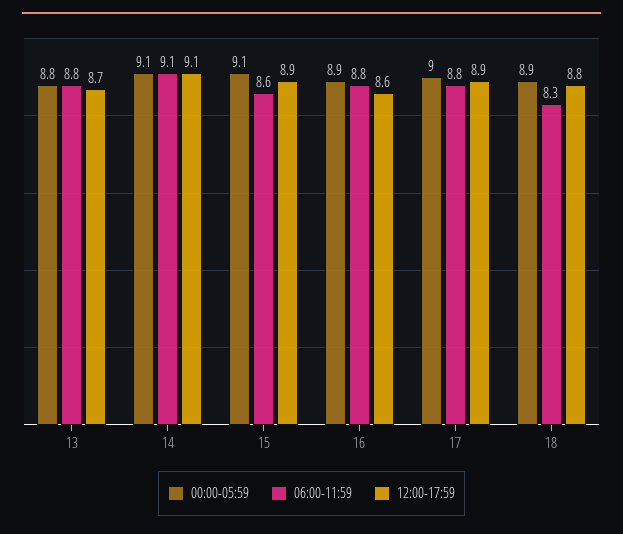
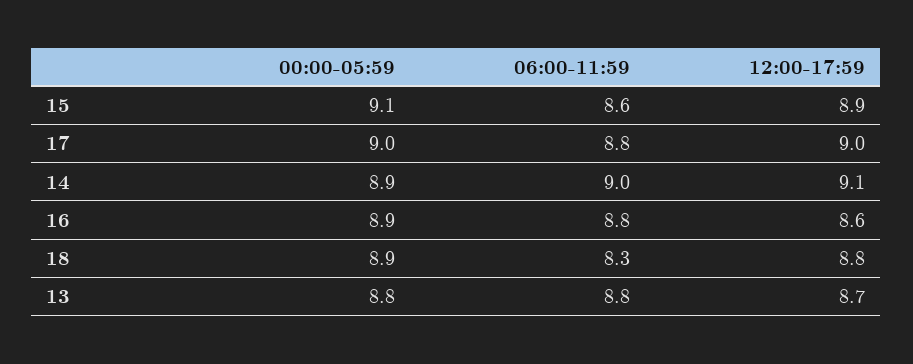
00:00-05:59, 14: 9.1 -> 8.9
06:00-11:59, 14: 9.1 -> 9
12:00-17:59, 17: 8.9 -> 9

